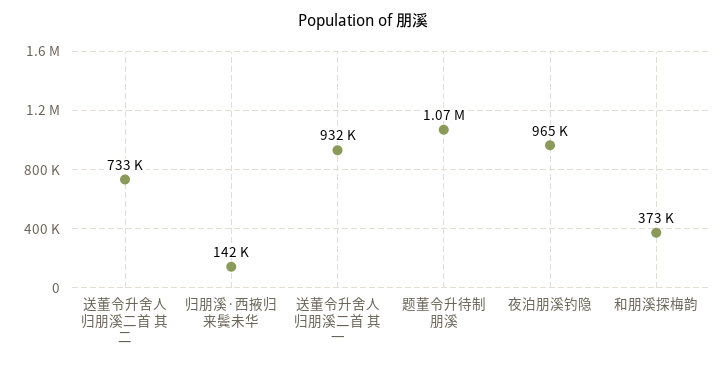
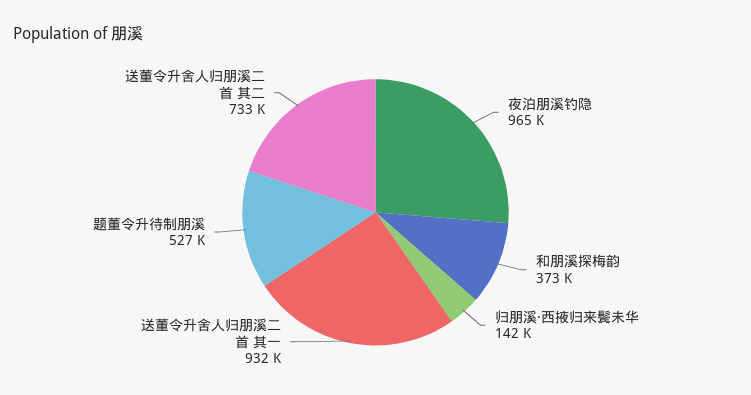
题董令升待制朋溪: 1070000 -> 527000

